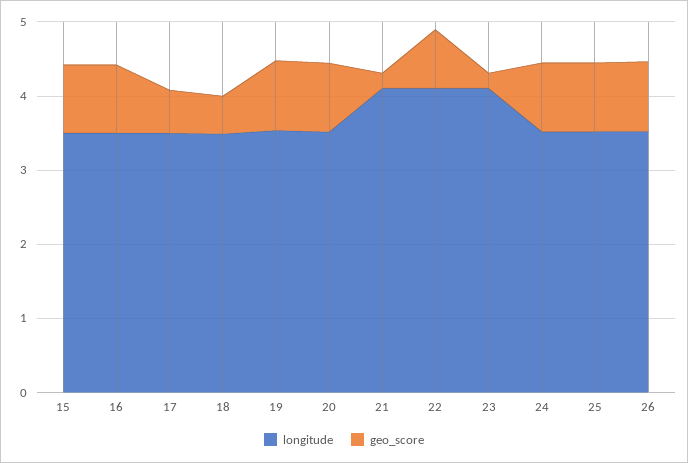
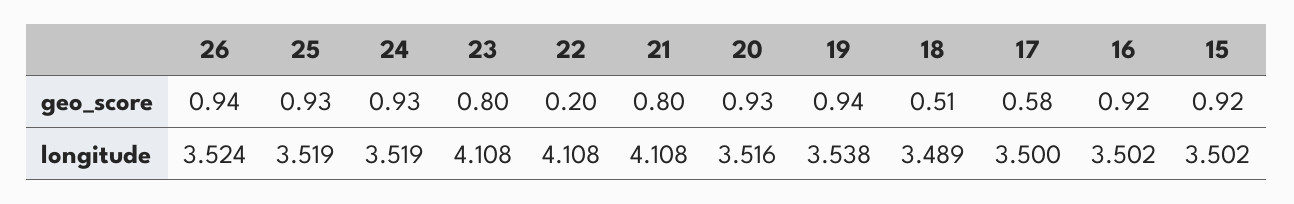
geo_score, 21: 0.2 -> 0.8
geo_score, 22: 0.8 -> 0.2
geo_score, 23: 0.2 -> 0.8

